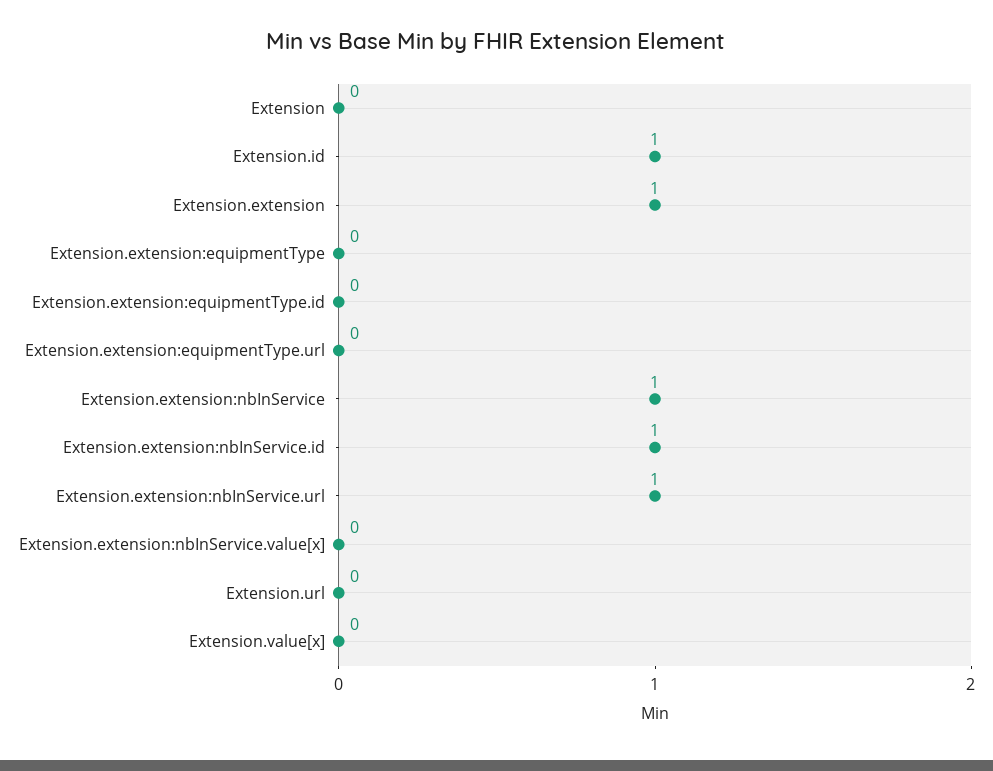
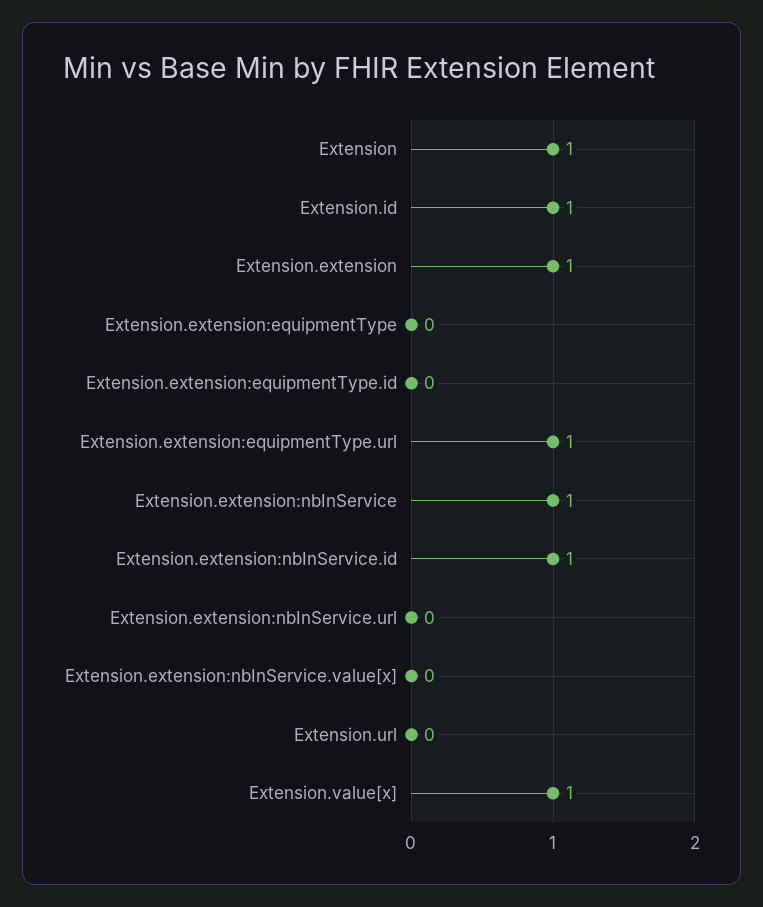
Extension: 0 -> 1
Extension.extension:equipmentType.url: 0 -> 1
Extension.extension:nbInService.url: 1 -> 0
Extension.value[x]: 0 -> 1

